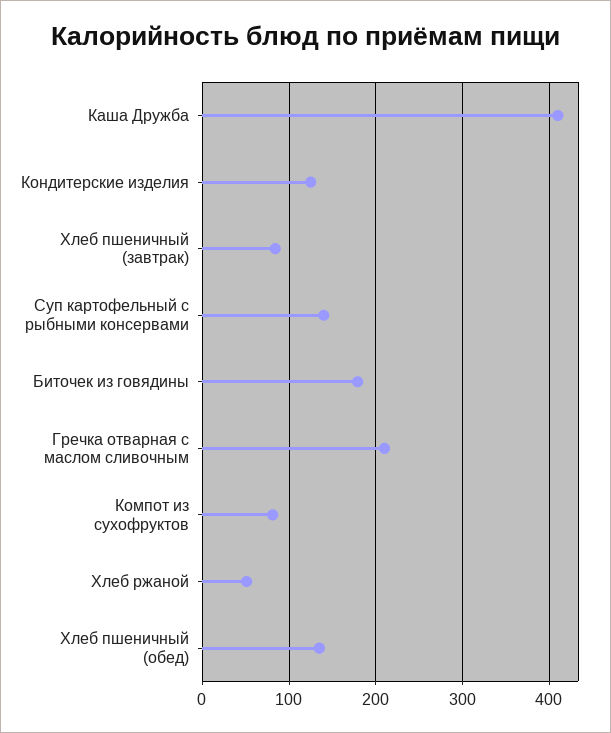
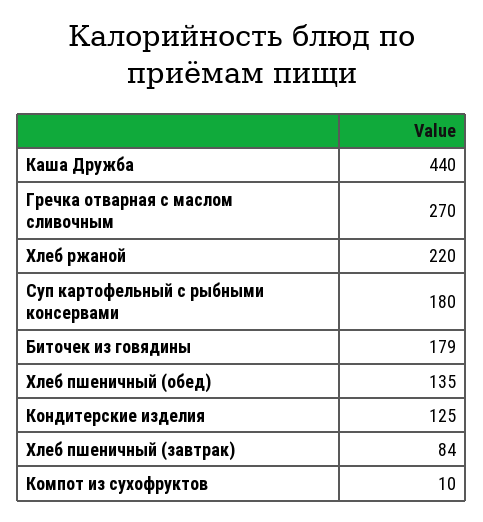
Каша Дружба: 410 -> 440
Суп картофельный с рыбными консервами: 140 -> 180
Гречка отварная с маслом сливочным: 210 -> 270
Компот из сухофруктов: 80 -> 10
Хлеб ржаной: 50 -> 220

